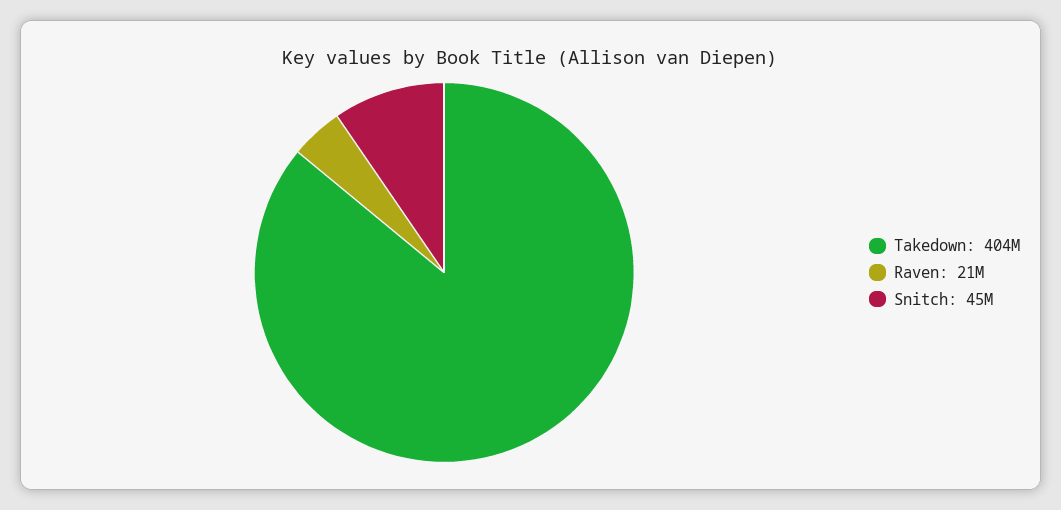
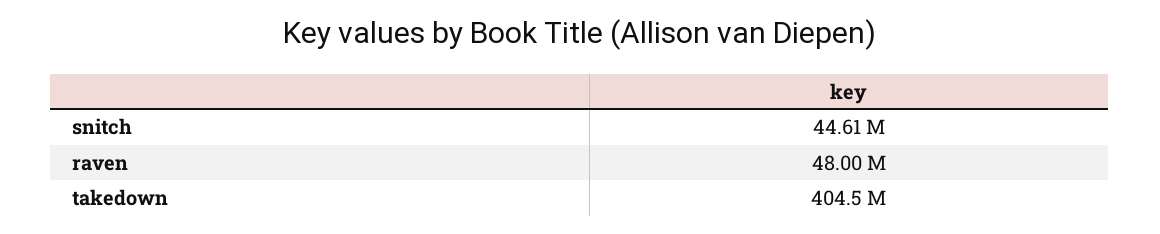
Raven: 21000000 -> 48000000

